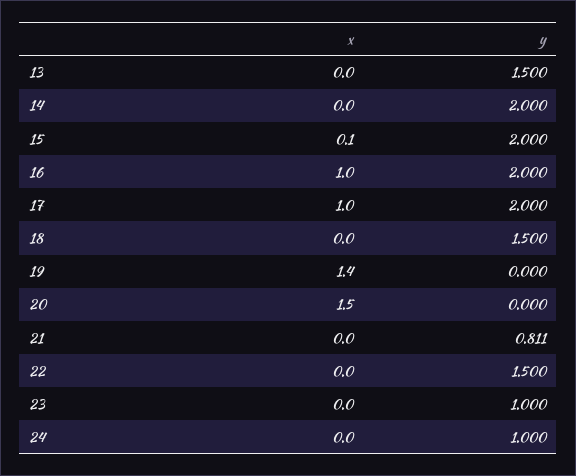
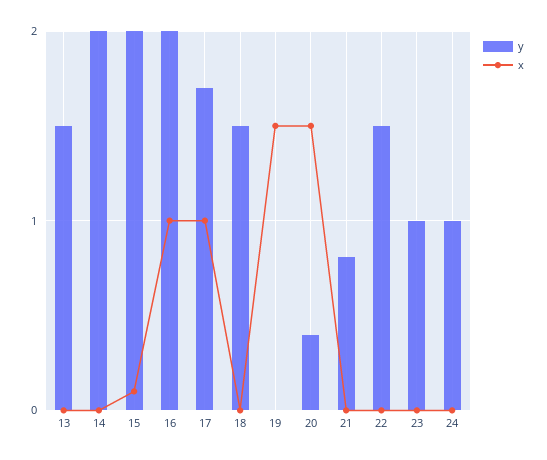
y, 17: 2 -> 1.7
x, 19: 1.4 -> 1.5
y, 20: 0 -> 0.4

